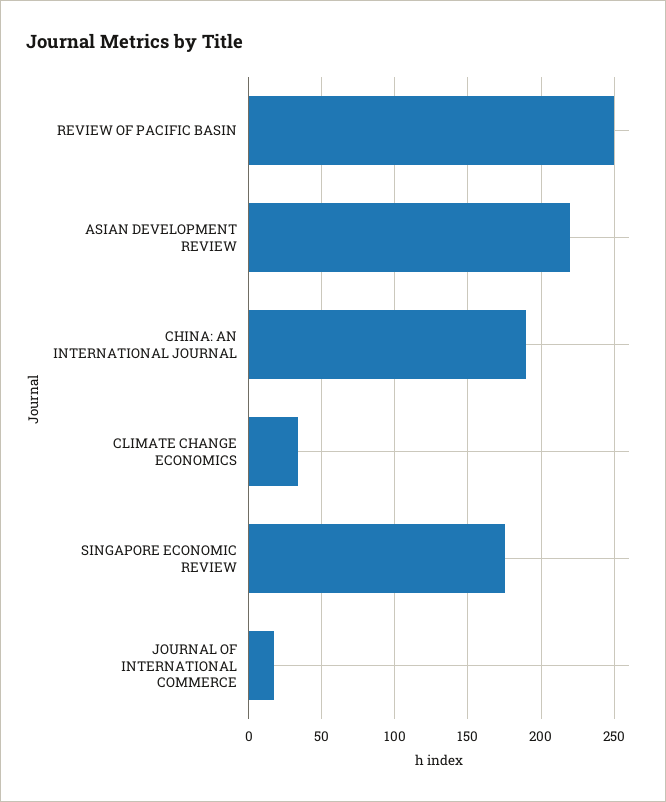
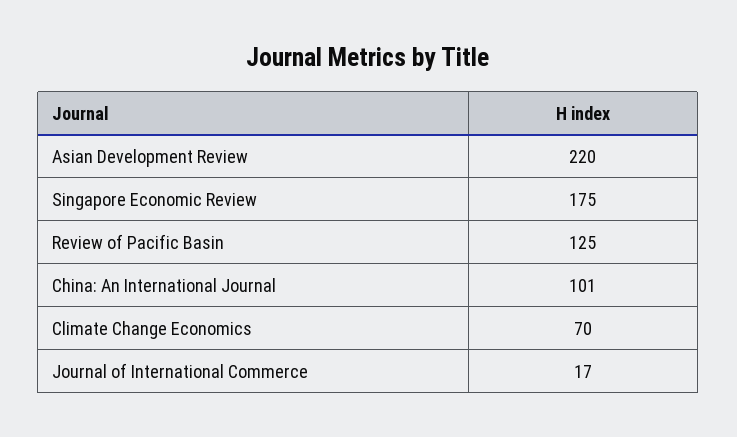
REVIEW OF PACIFIC BASIN: 250 -> 125
CHINA: AN INTERNATIONAL JOURNAL: 190 -> 101
CLIMATE CHANGE ECONOMICS: 35 -> 70

